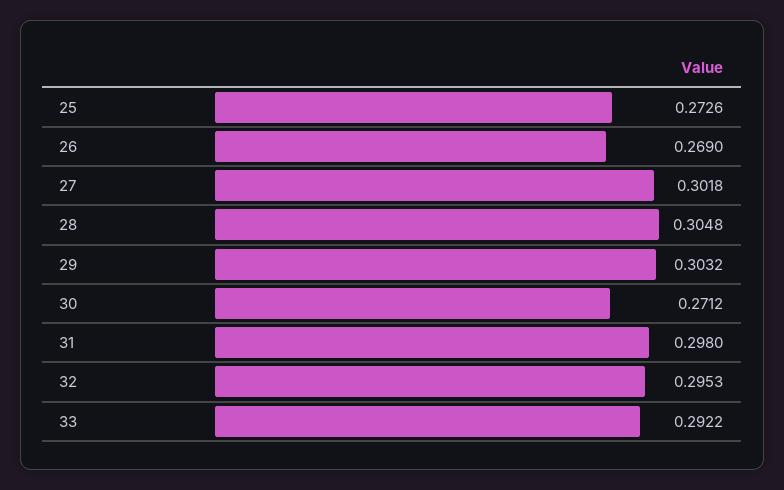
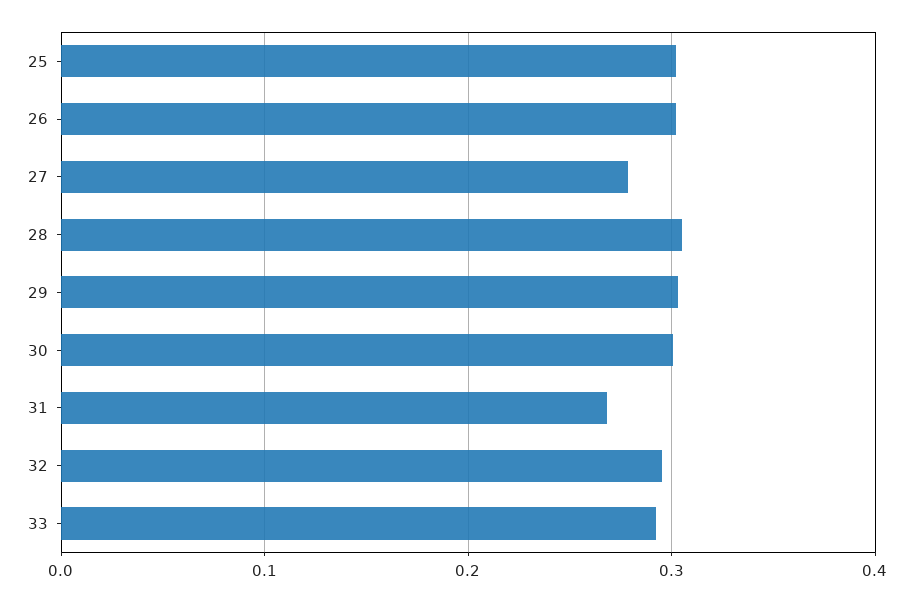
25: 0.2726 -> 0.3
26: 0.269 -> 0.3
27: 0.3018 -> 0.28
30: 0.2712 -> 0.3
31: 0.298 -> 0.27

